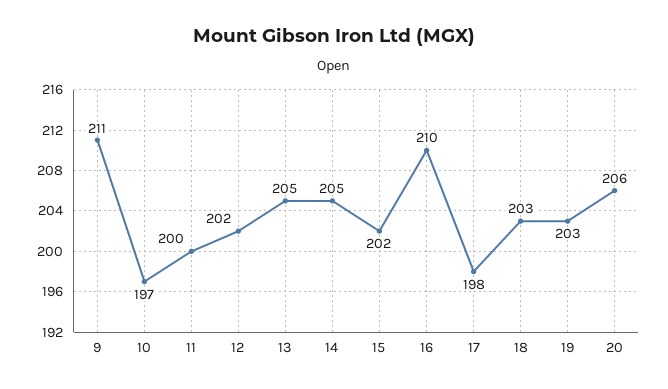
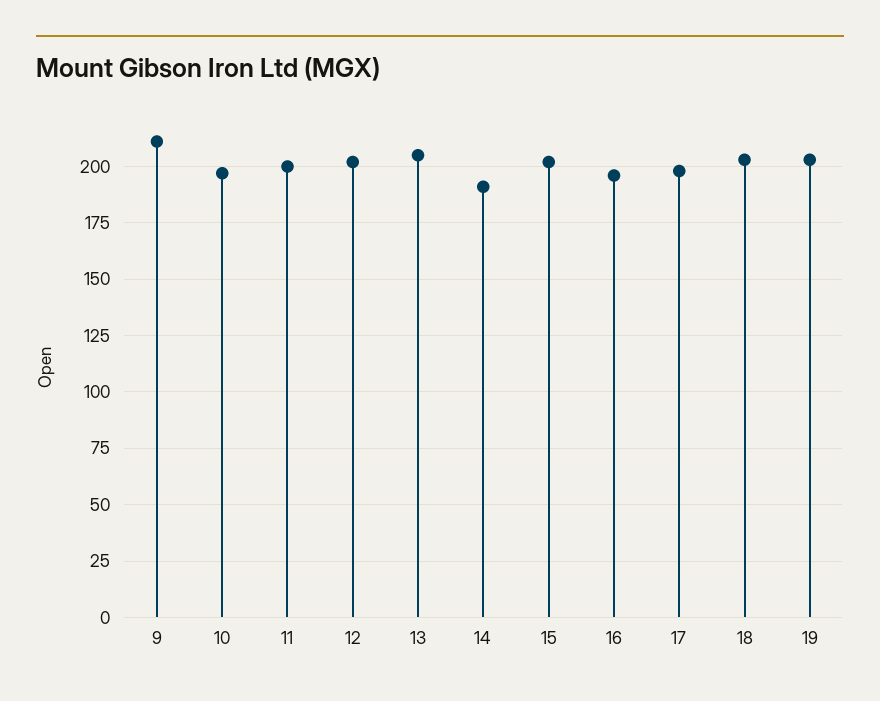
14: 205 -> 190
16: 210 -> 195
20: 206 -> none

